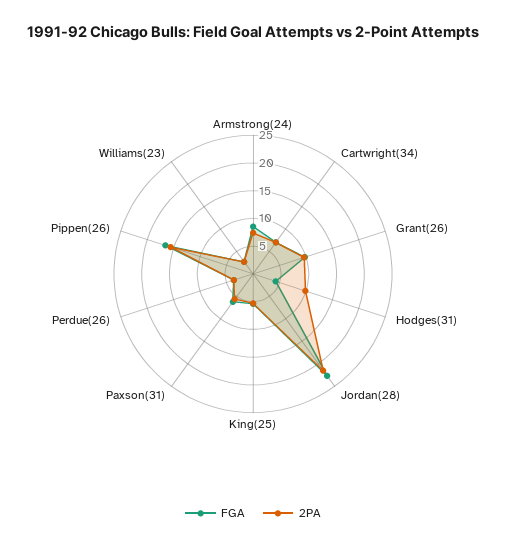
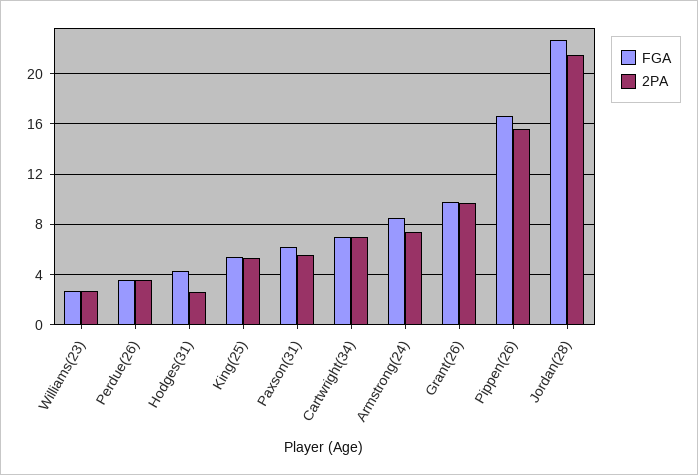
2PA, Hodges(31): 10 -> 2.5

